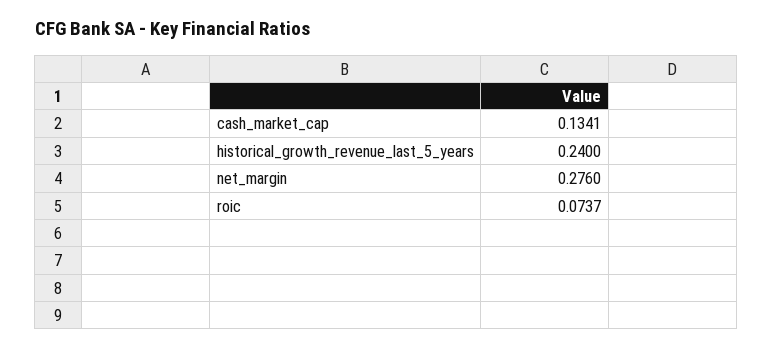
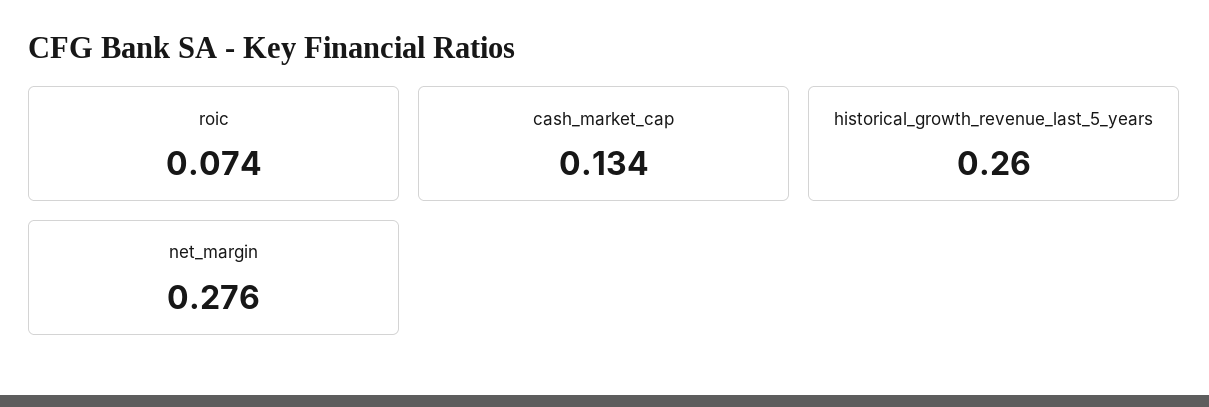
historical_growth_revenue_last_5_years: 0.24 -> 0.26

